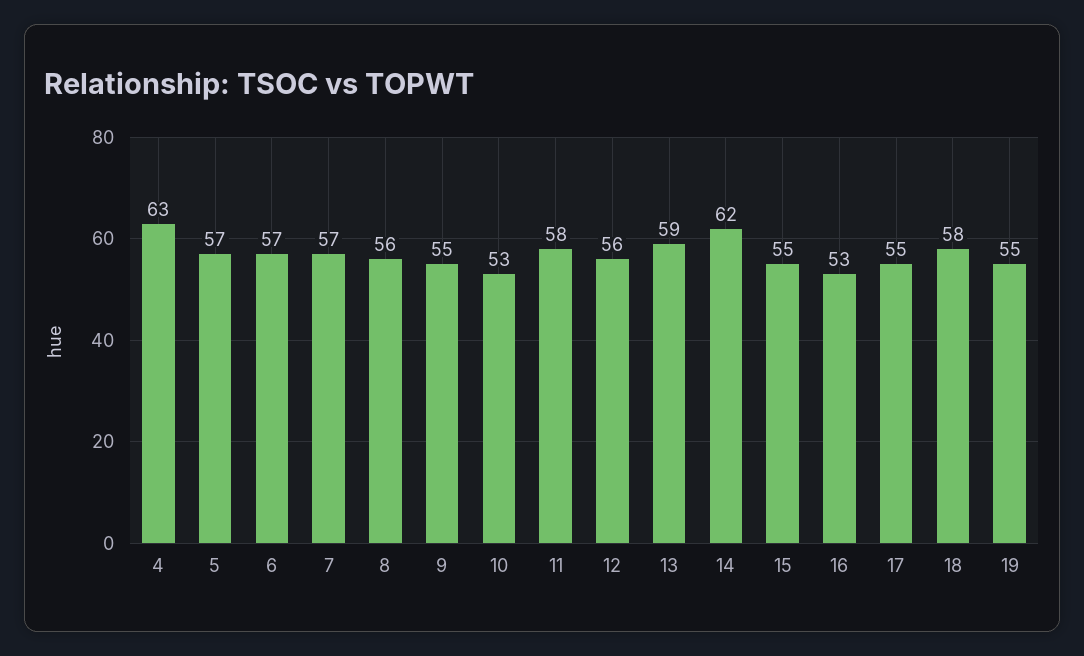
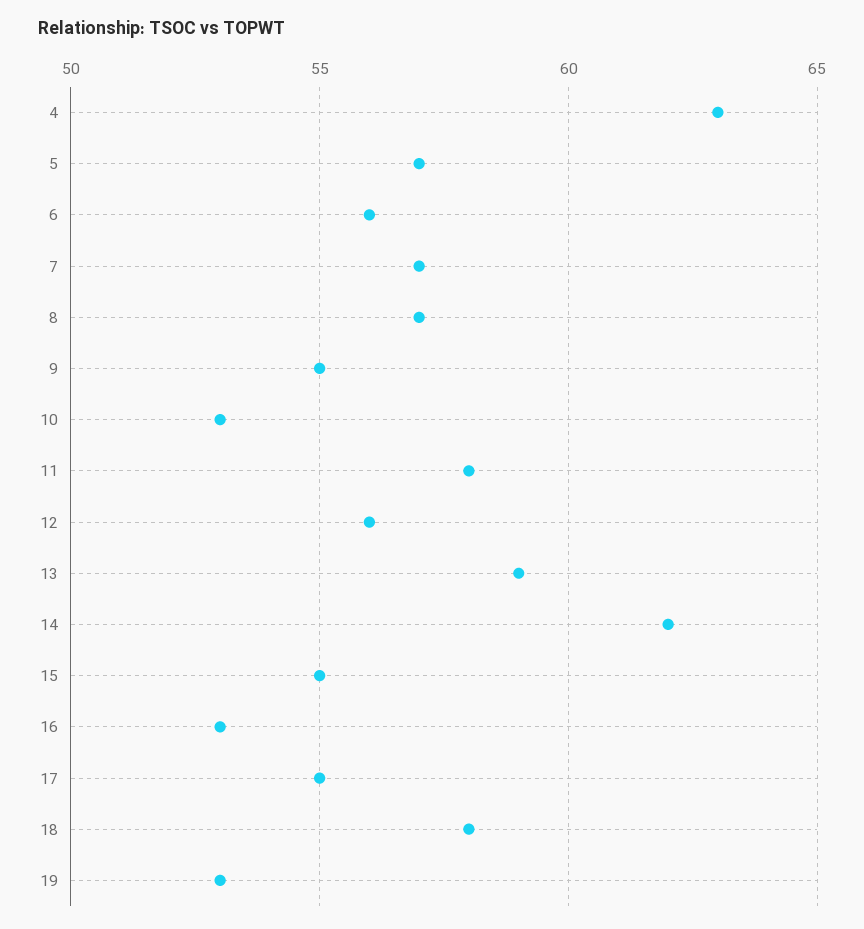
6: 57 -> 56
8: 56 -> 57
19: 55 -> 53

